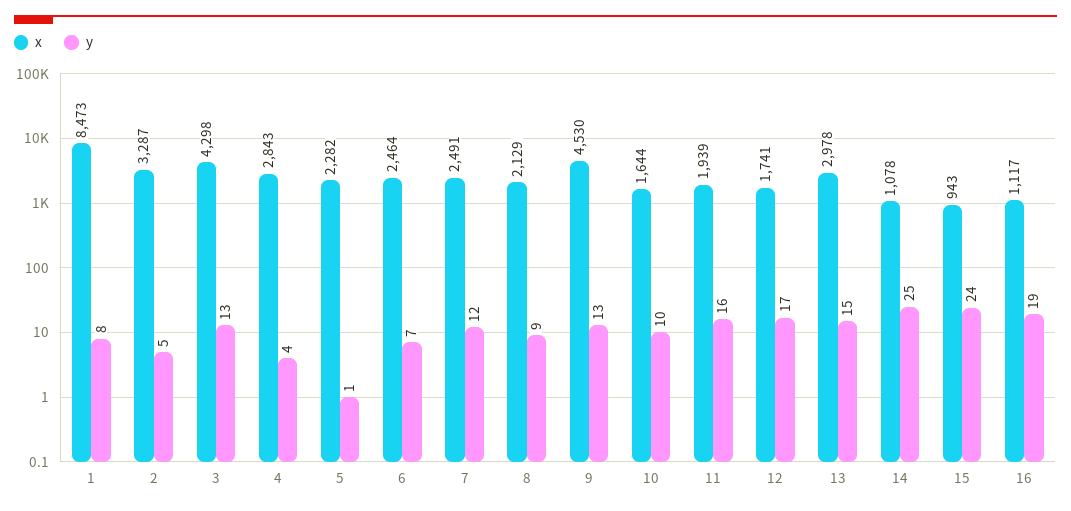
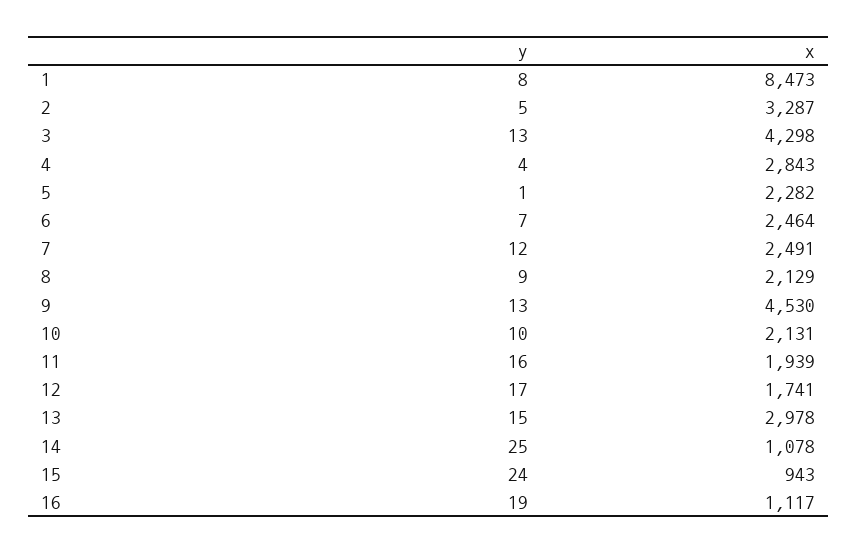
x, 10: 1644 -> 2131

